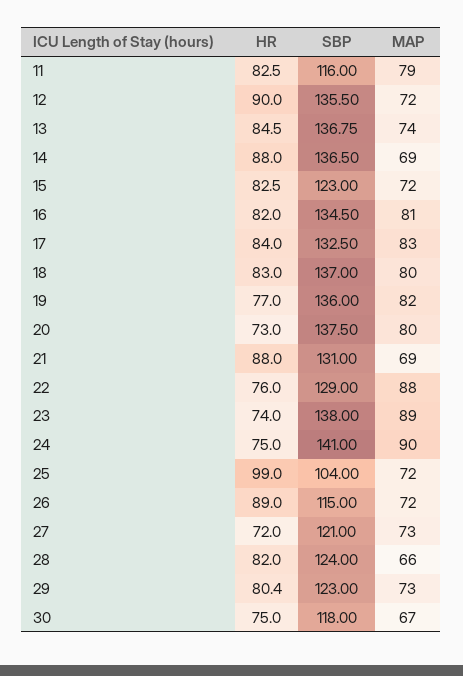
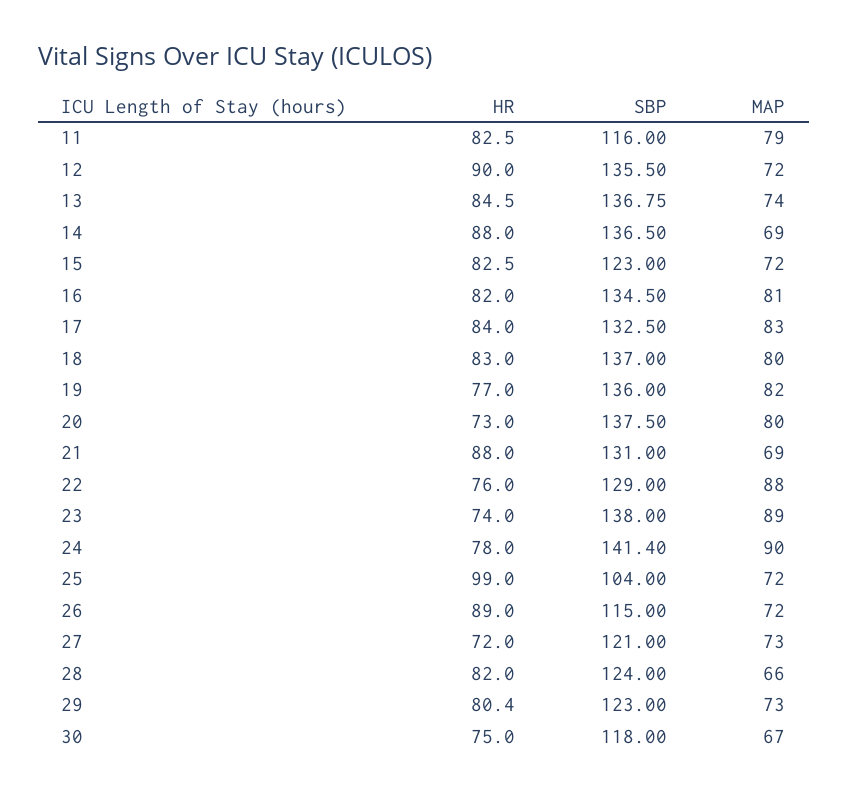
HR, 24: 75 -> 78
SBP, 24: 141 -> 141.4

